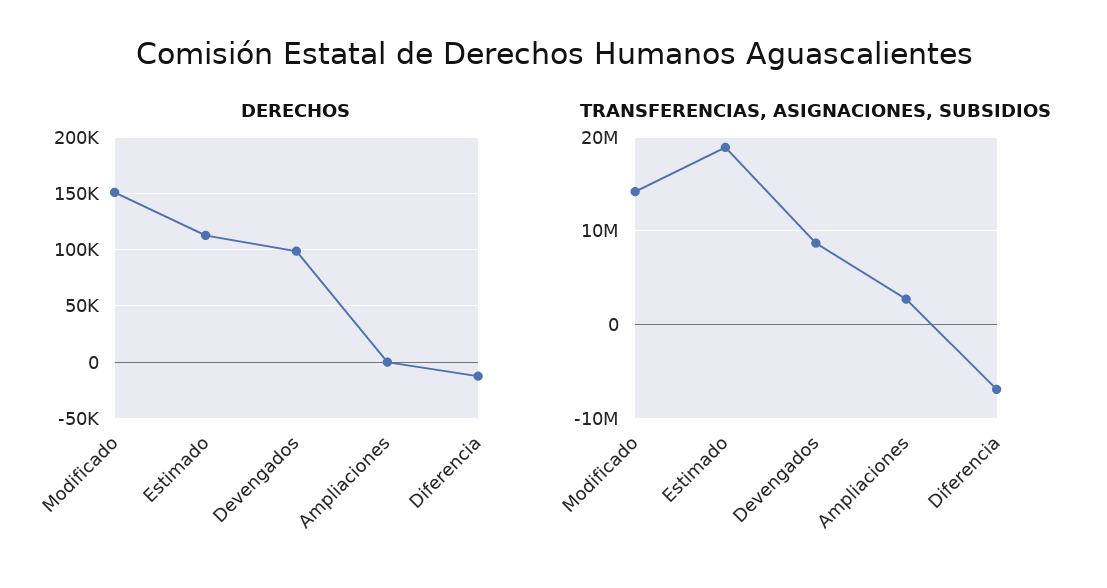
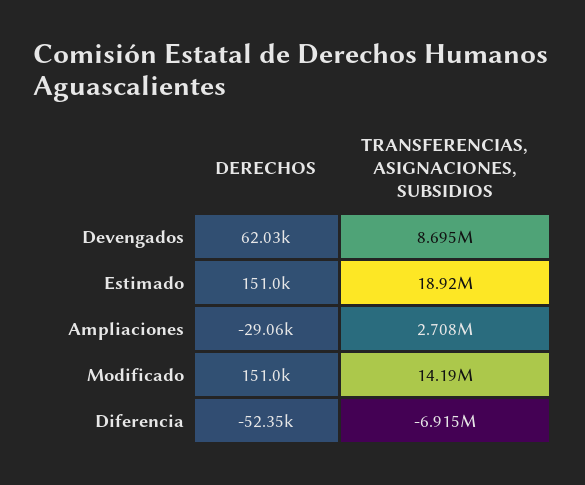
DERECHOS, Estimado: 110000 -> 151000
DERECHOS, Devengados: 100000 -> 62030
DERECHOS, Ampliaciones: 0 -> -29060
DERECHOS, Diferencia: -10000 -> -52350

